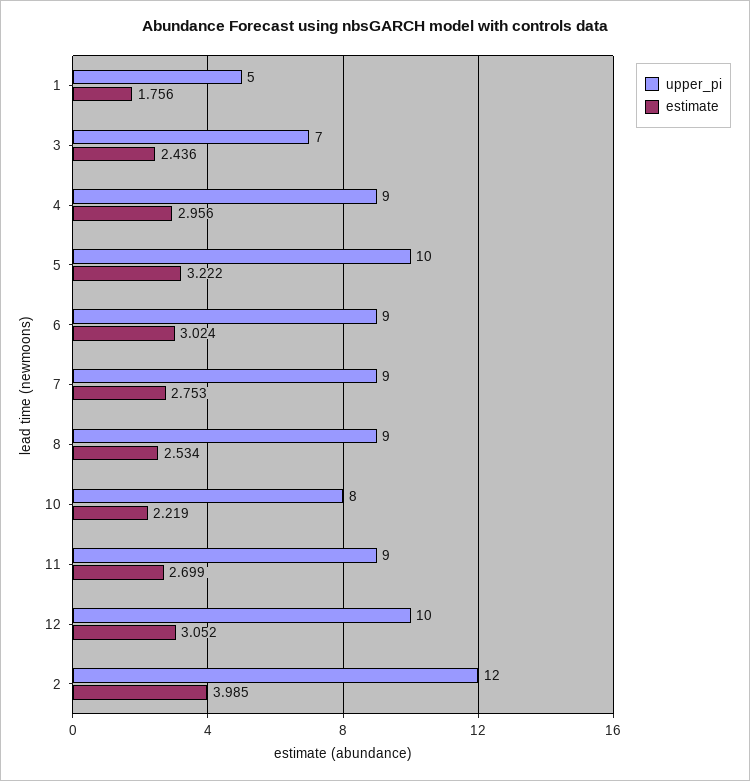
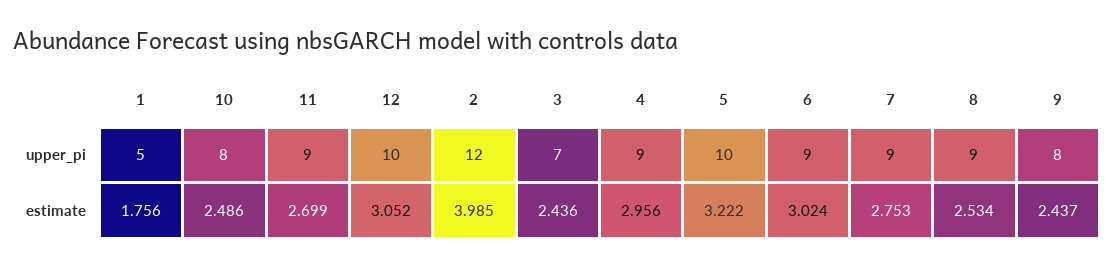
estimate, 10: 2.219 -> 2.486
upper_pi, 9: none -> 8
estimate, 9: none -> 2.437

